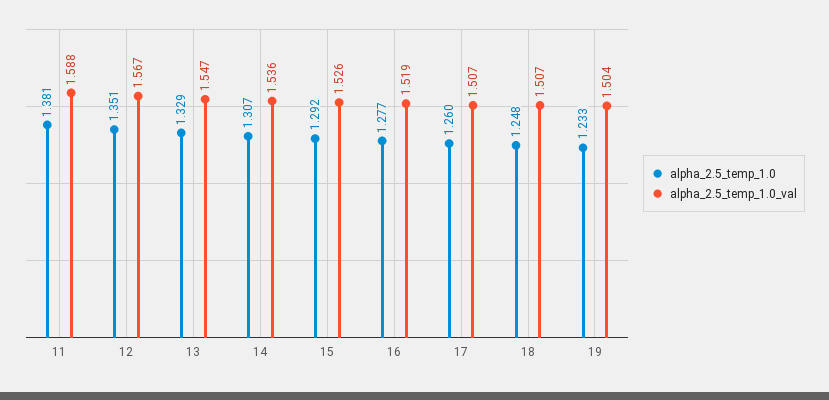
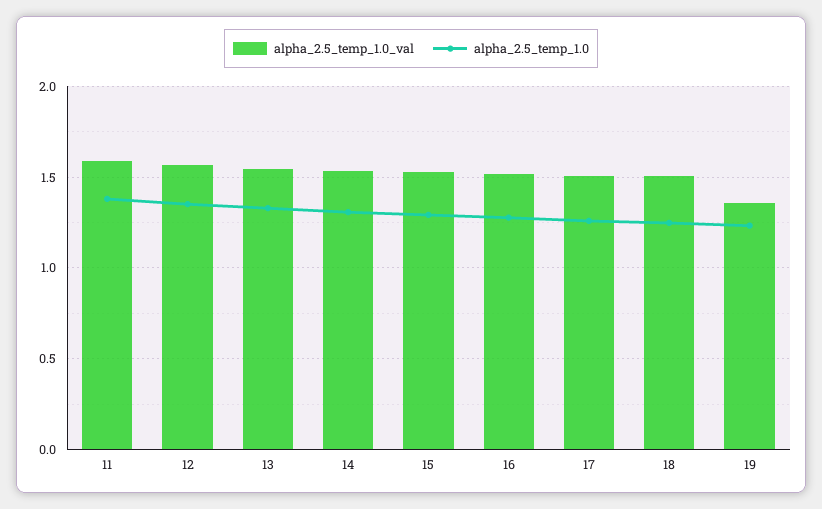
alpha_2.5_temp_1.0_val, 19: 1.504 -> 1.35

